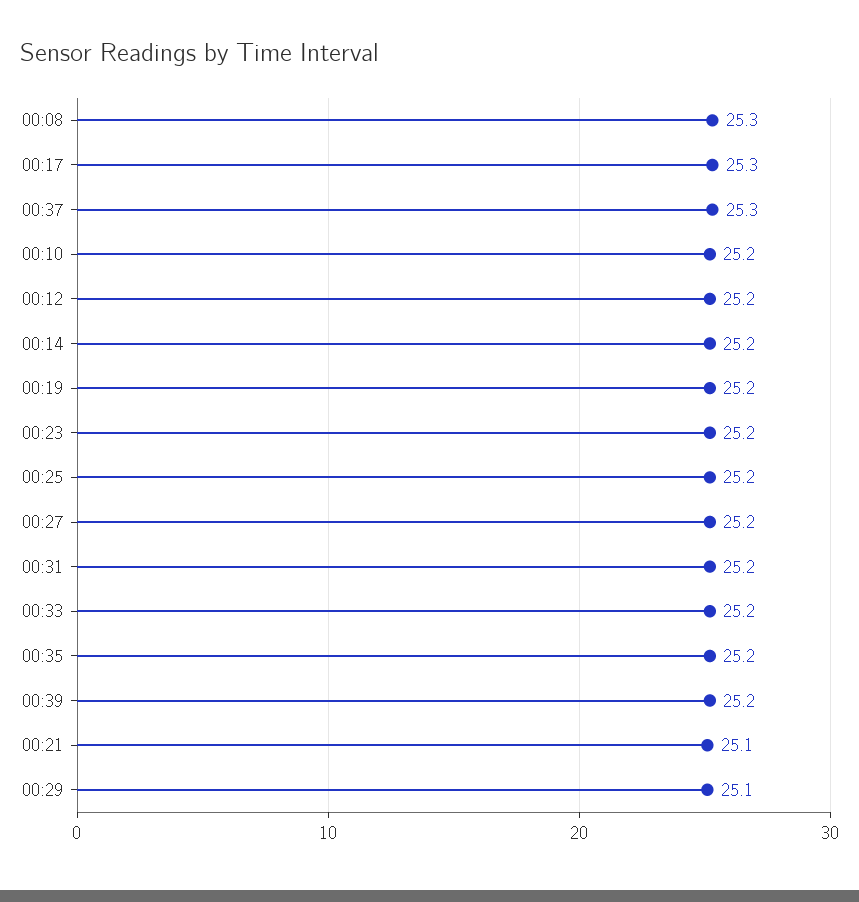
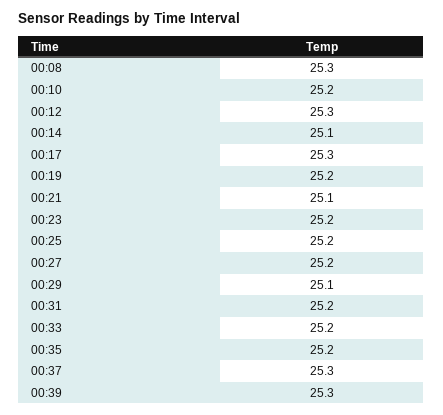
00:12: 25.2 -> 25.3
00:14: 25.2 -> 25.1
00:39: 25.2 -> 25.3

